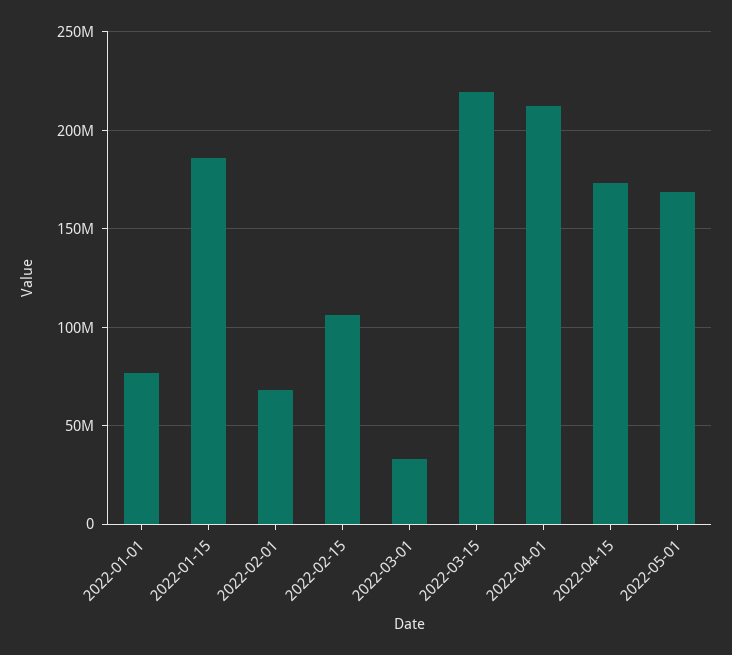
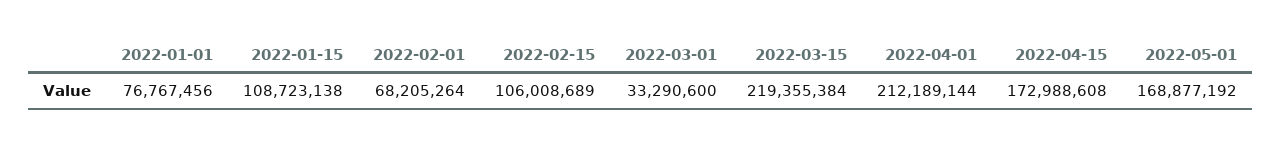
2022-01-15: 185000000 -> 108723138

